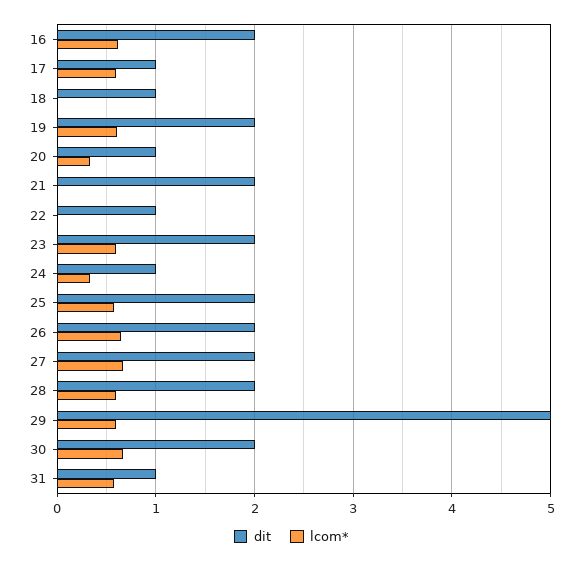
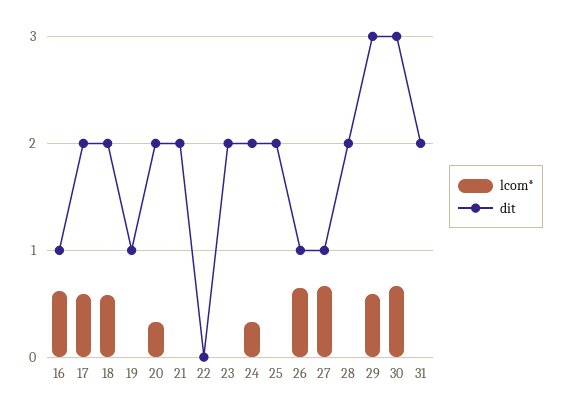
dit, 16: 2 -> 1
dit, 17: 1 -> 2
dit, 18: 1 -> 2
lcom*, 18: 0 -> 0.6
dit, 19: 2 -> 1
lcom*, 19: 0.6 -> 0
dit, 20: 1 -> 2
dit, 22: 1 -> 0
lcom*, 23: 0.6 -> 0
dit, 24: 1 -> 2
lcom*, 25: 0.6 -> 0
dit, 26: 2 -> 1
dit, 27: 2 -> 1
lcom*, 28: 0.6 -> 0
dit, 29: 5 -> 3
dit, 30: 2 -> 3
dit, 31: 1 -> 2
lcom*, 31: 0.6 -> 0

